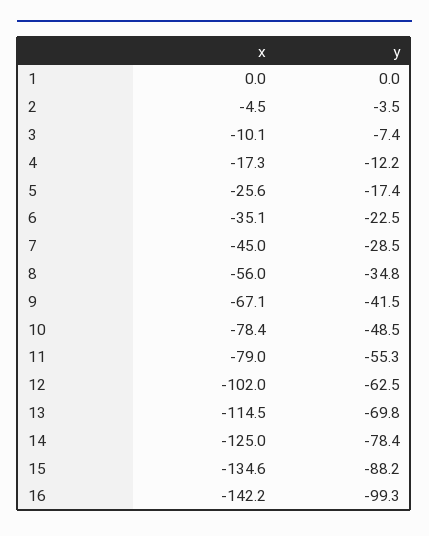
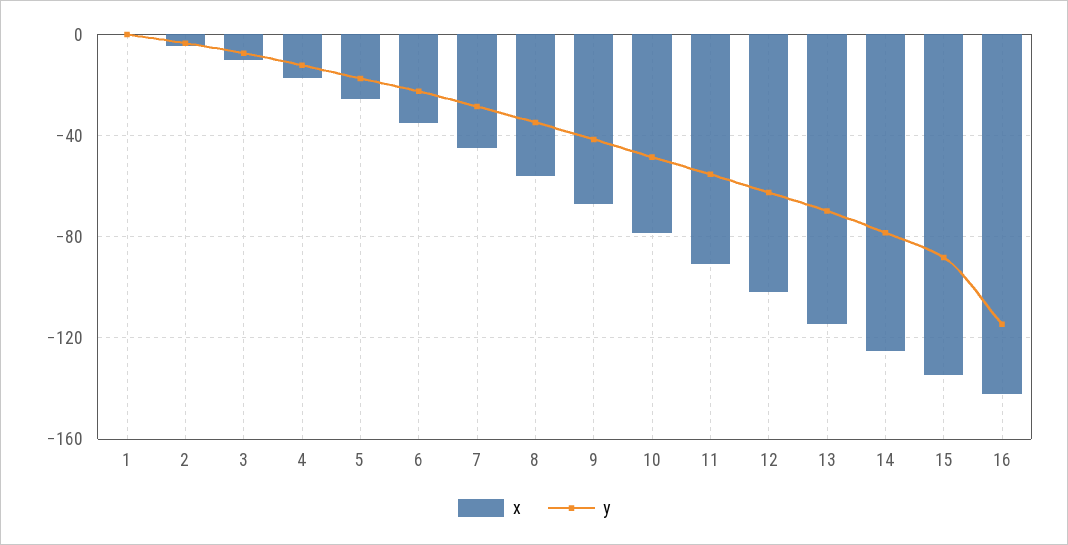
x, 11: -79 -> -90
y, 16: -99.3 -> -115

